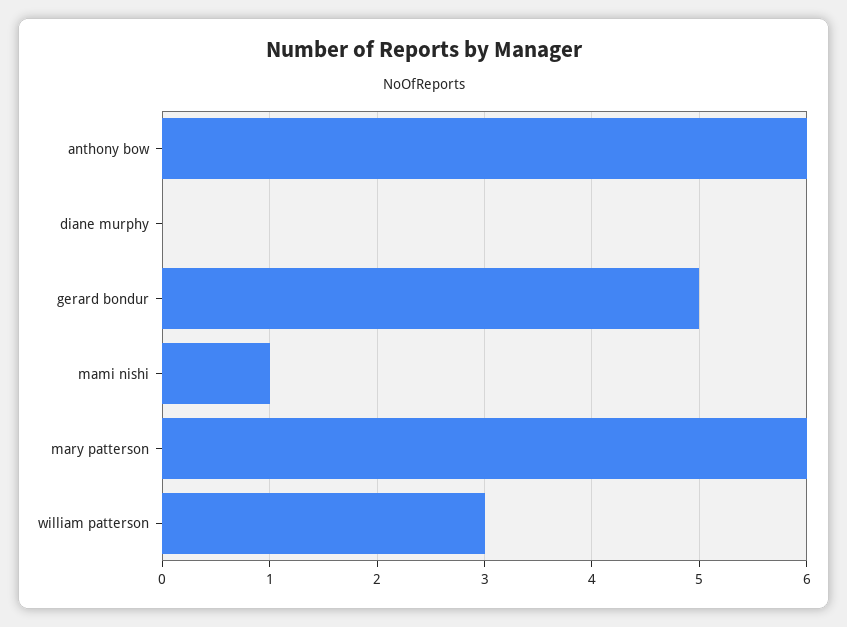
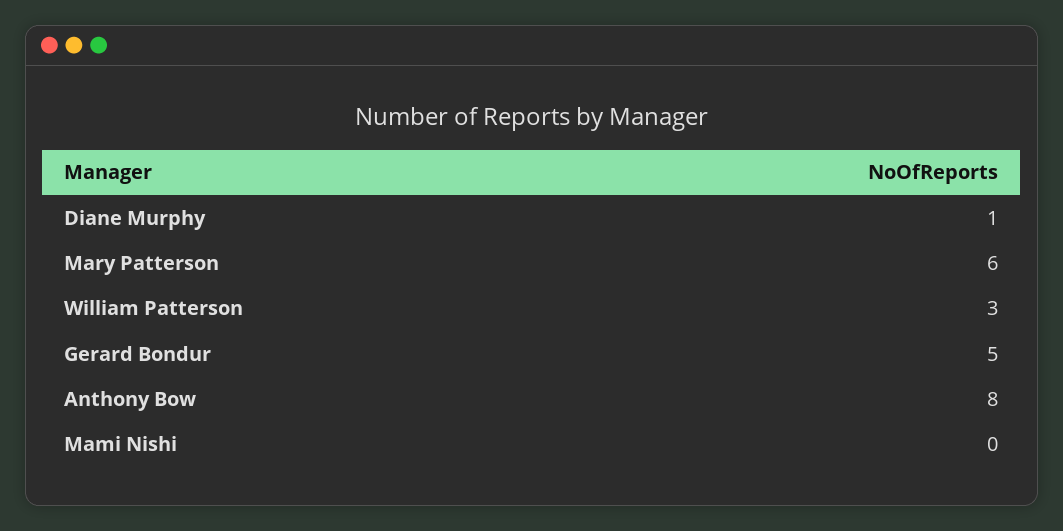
anthony bow: 6 -> 8
diane murphy: 0 -> 1
mami nishi: 1 -> 0

